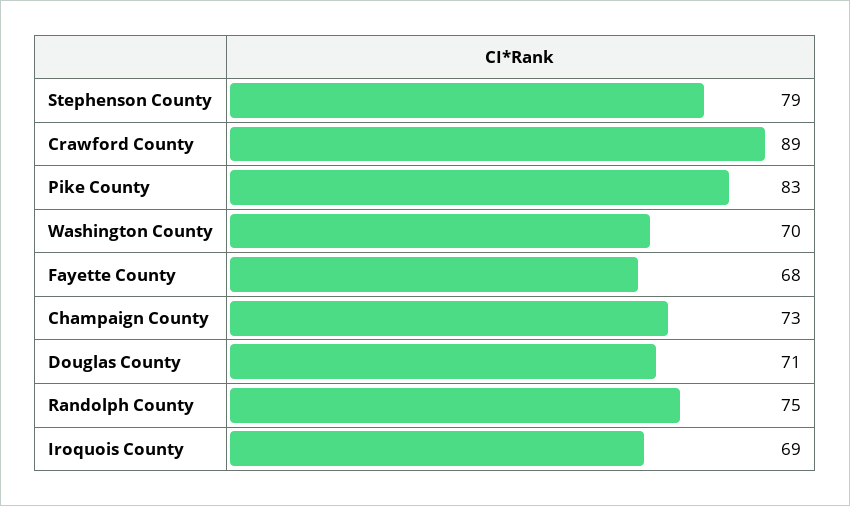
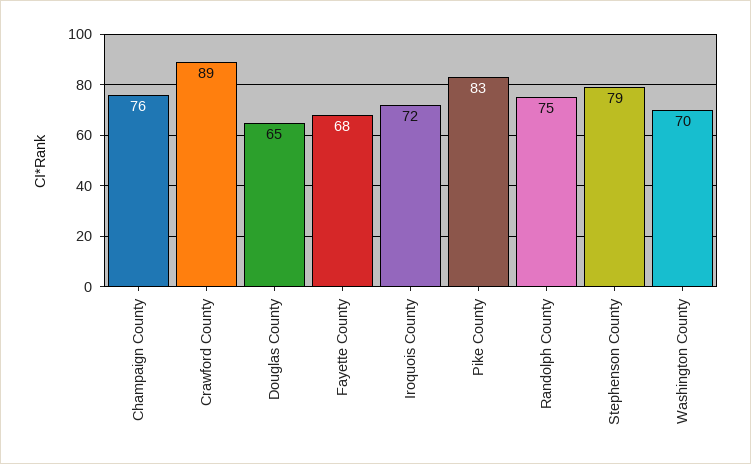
Champaign County: 73 -> 76
Douglas County: 71 -> 65
Iroquois County: 69 -> 72

